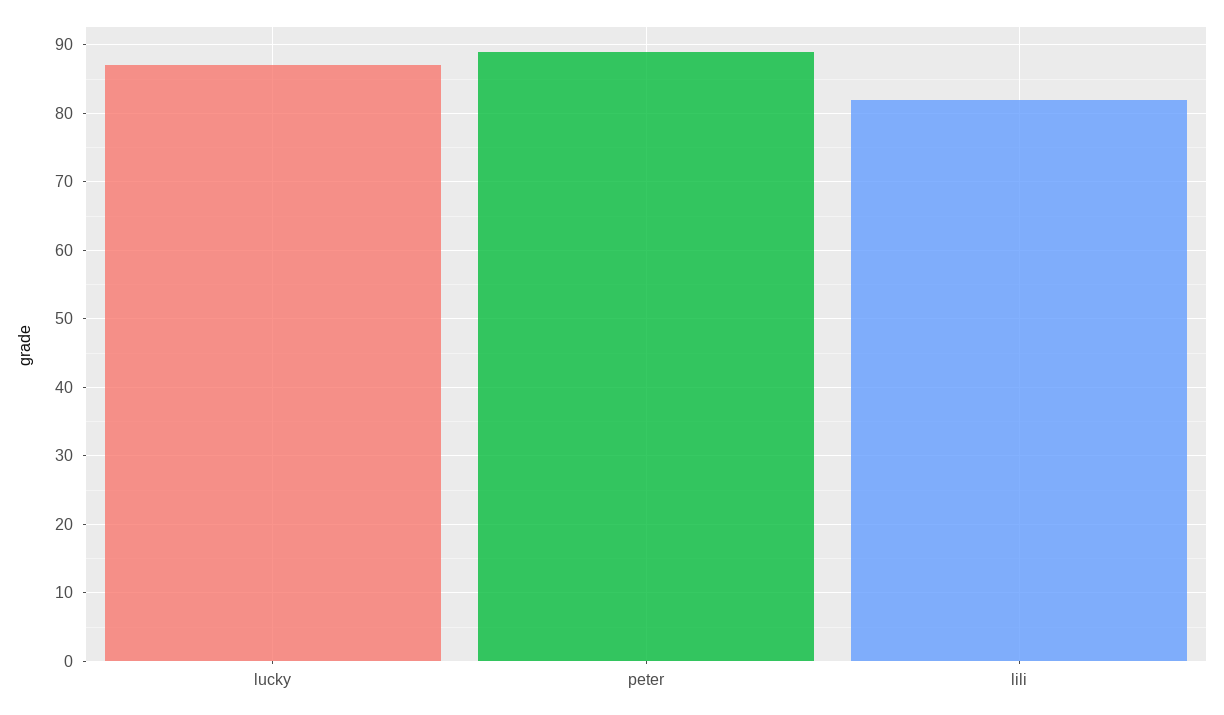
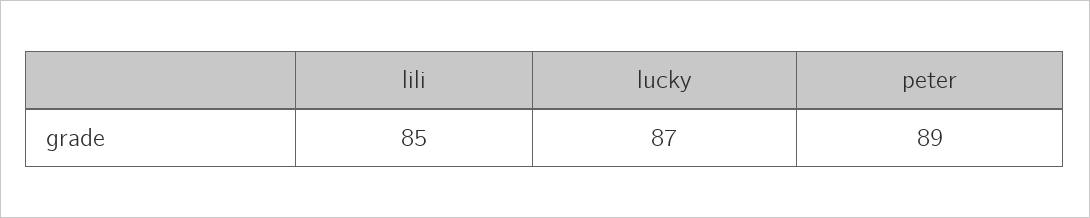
lili: 82 -> 85

